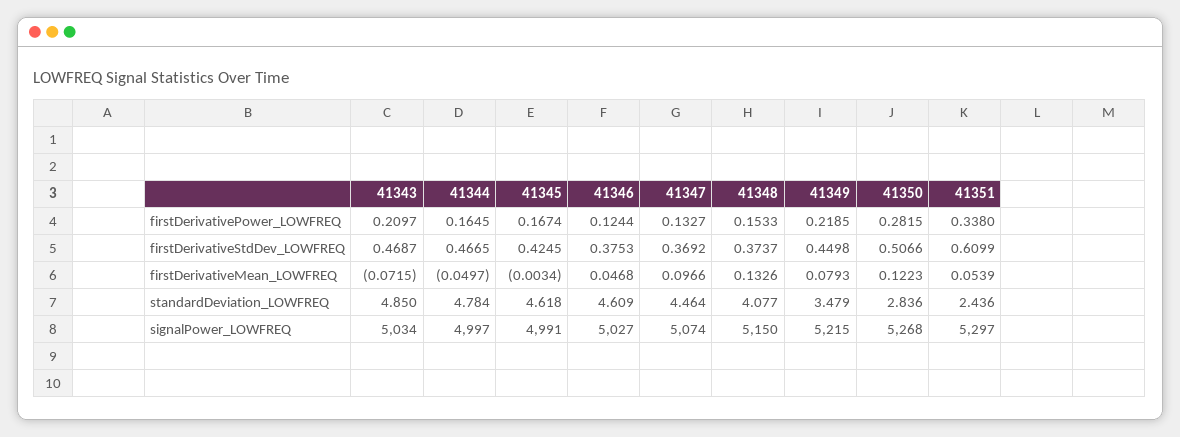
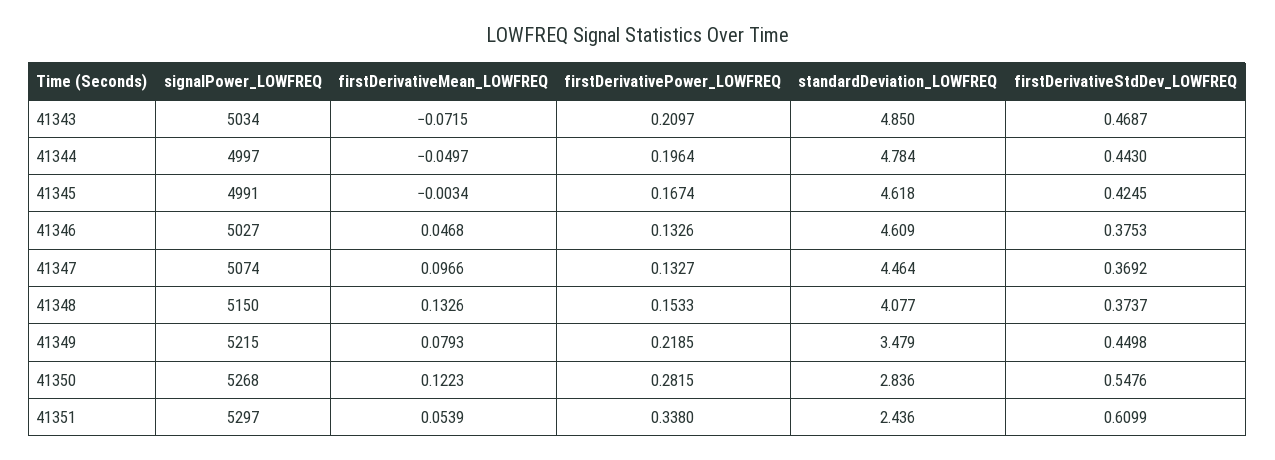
41344, firstDerivativePower_LOWFREQ: 0.1645 -> 0.1964
41346, firstDerivativePower_LOWFREQ: 0.1244 -> 0.1326
41344, firstDerivativeStdDev_LOWFREQ: 0.4665 -> 0.443
41350, firstDerivativeStdDev_LOWFREQ: 0.5066 -> 0.5476

